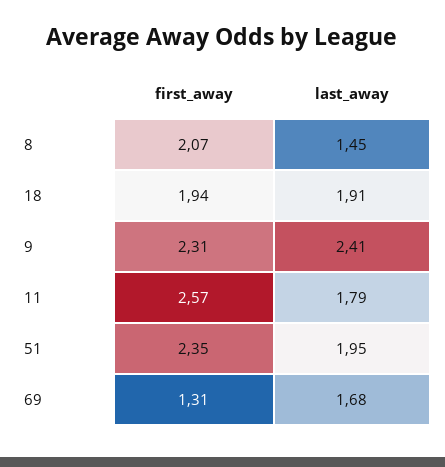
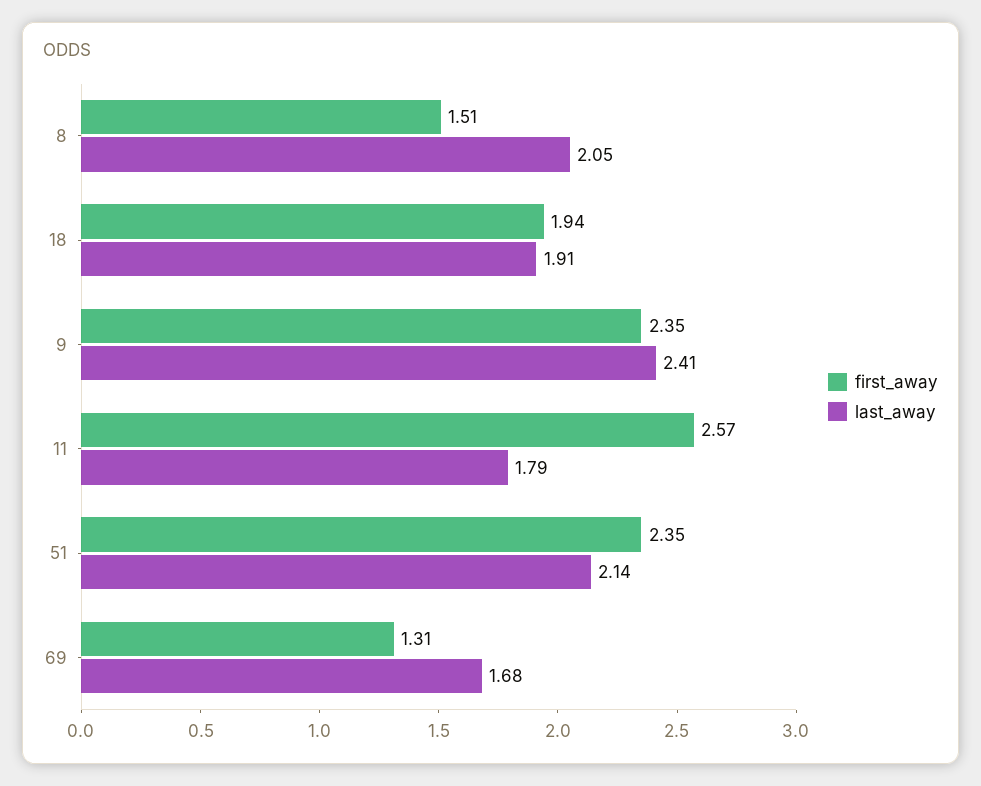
first_away, 8: 2.07 -> 1.51
last_away, 8: 1.45 -> 2.05
first_away, 9: 2.31 -> 2.35
last_away, 51: 1.95 -> 2.14

